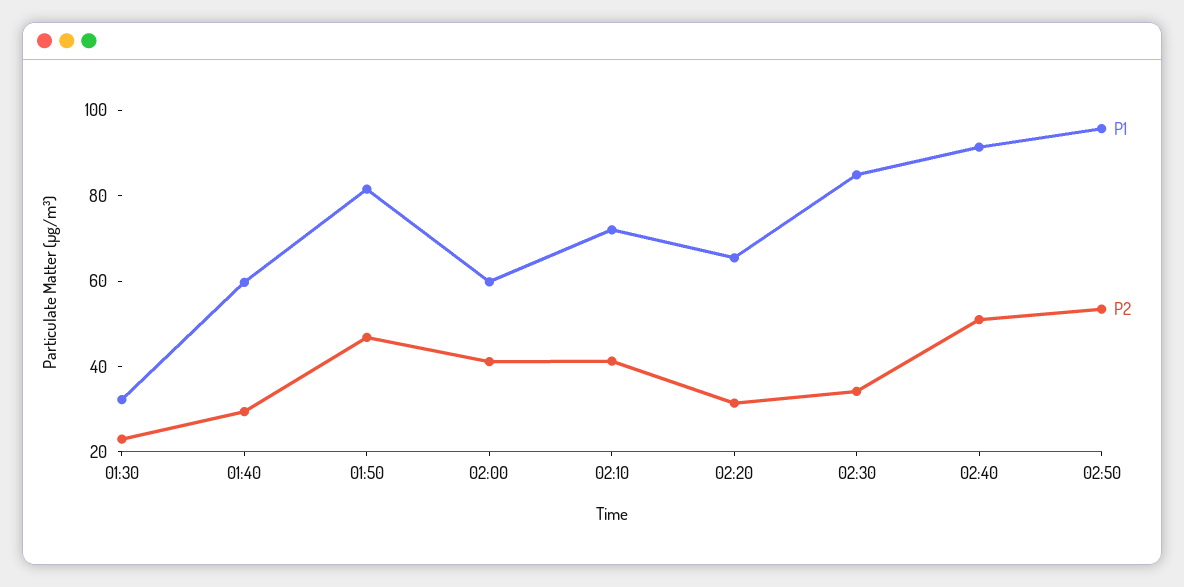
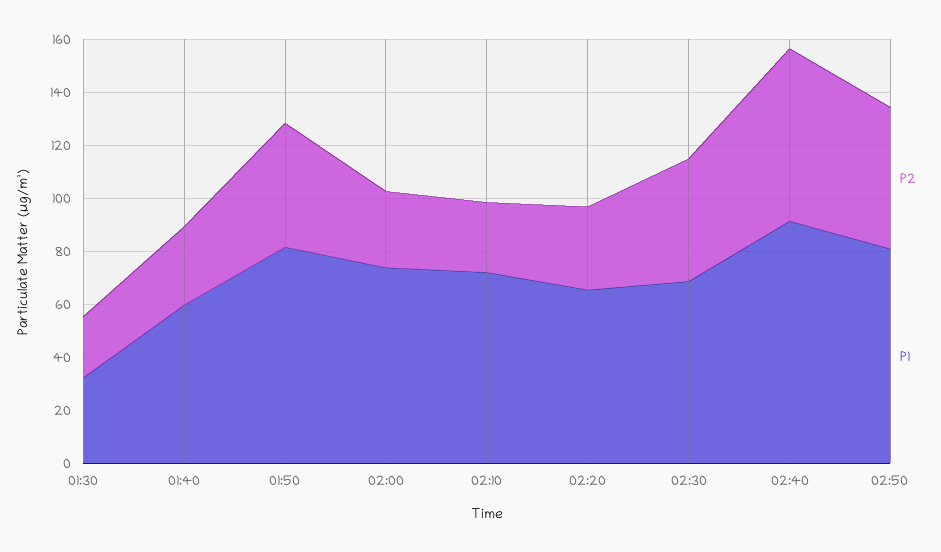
P1, 02:00: 60 -> 75
P2, 02:00: 40 -> 30
P2, 02:10: 40 -> 25
P1, 02:30: 85 -> 70
P2, 02:30: 35 -> 45
P2, 02:40: 50 -> 65
P1, 02:50: 95 -> 80

